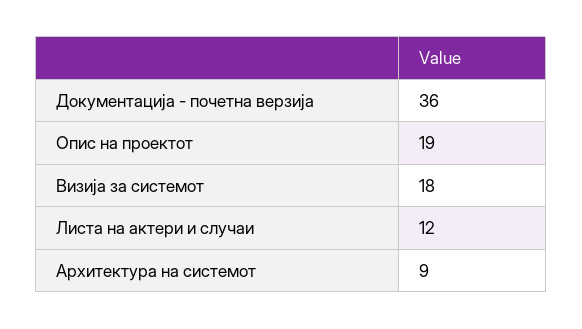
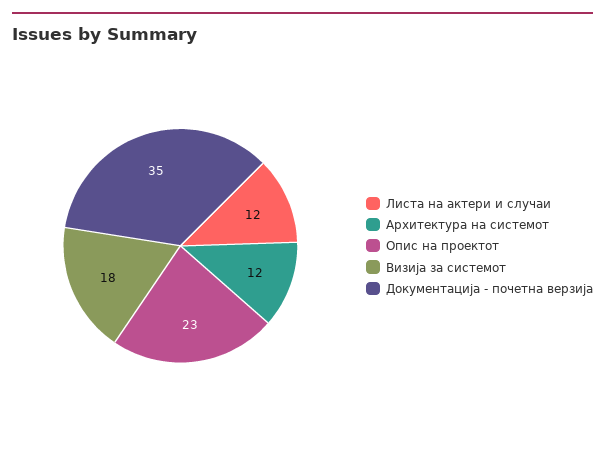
Документација - почетна верзија: 36 -> 35
Опис на проектот: 19 -> 23
Архитектура на системот: 9 -> 12

